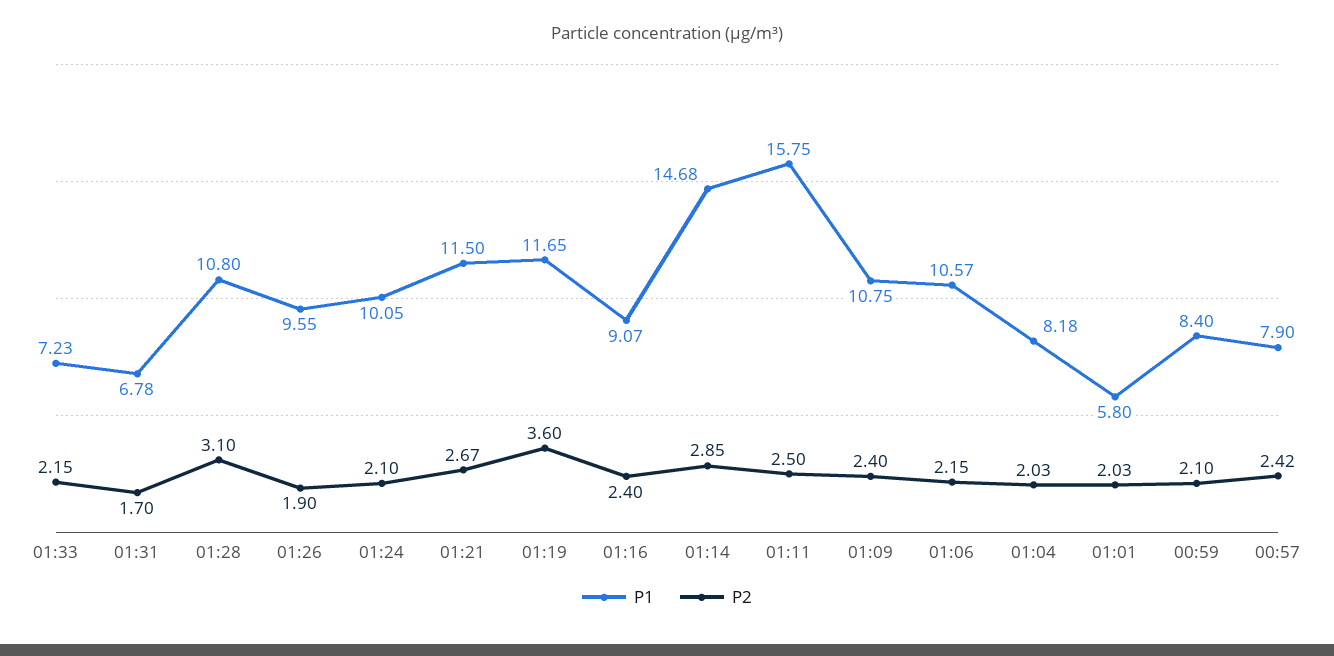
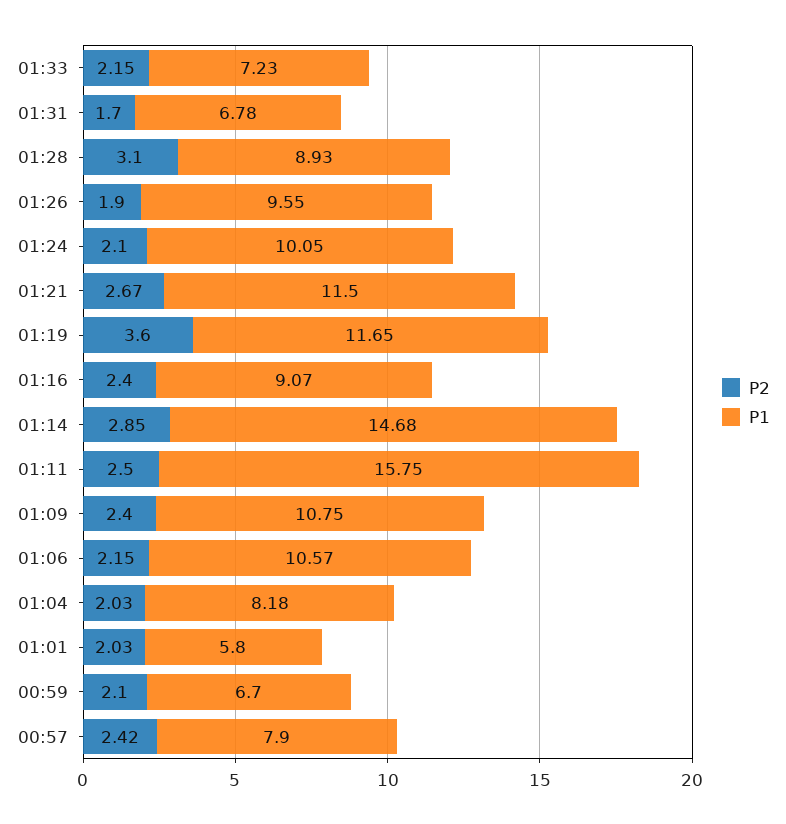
P1, 01:28: 10.8 -> 8.93
P1, 00:59: 8.4 -> 6.7

